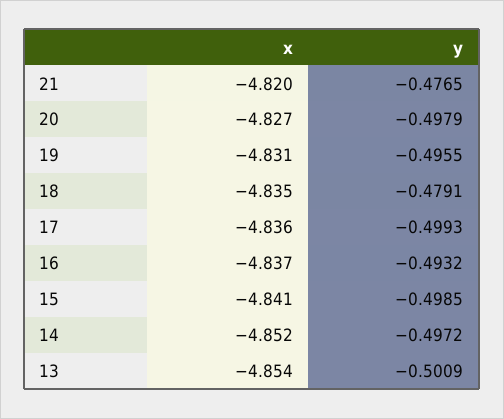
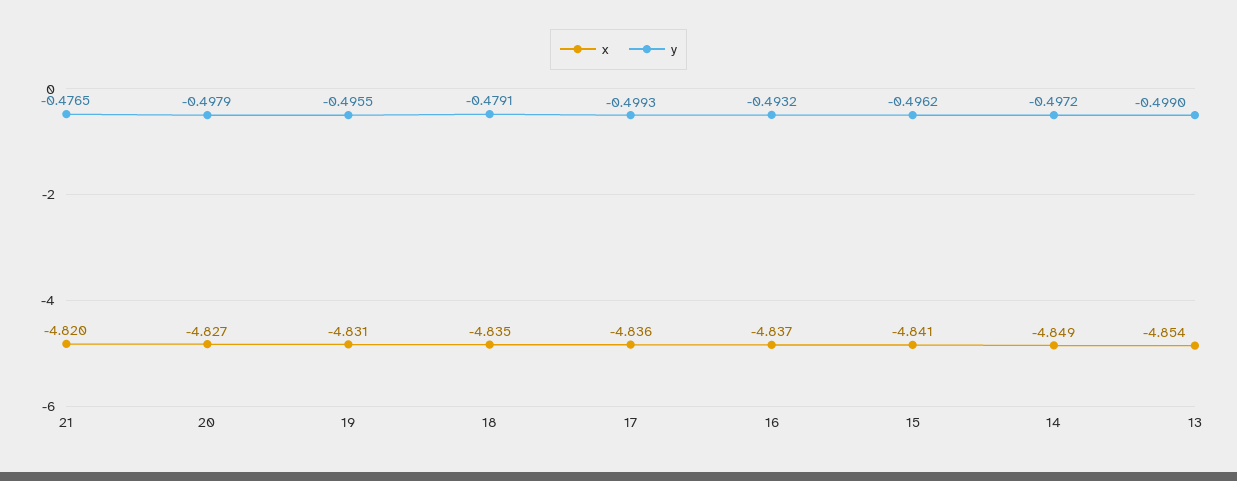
y, 15: -0.4985 -> -0.4962
x, 14: -4.852 -> -4.849
y, 13: -0.5009 -> -0.499

